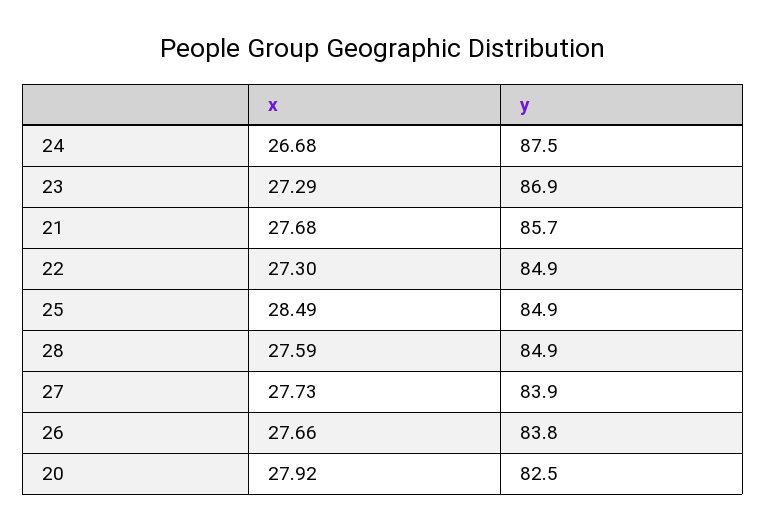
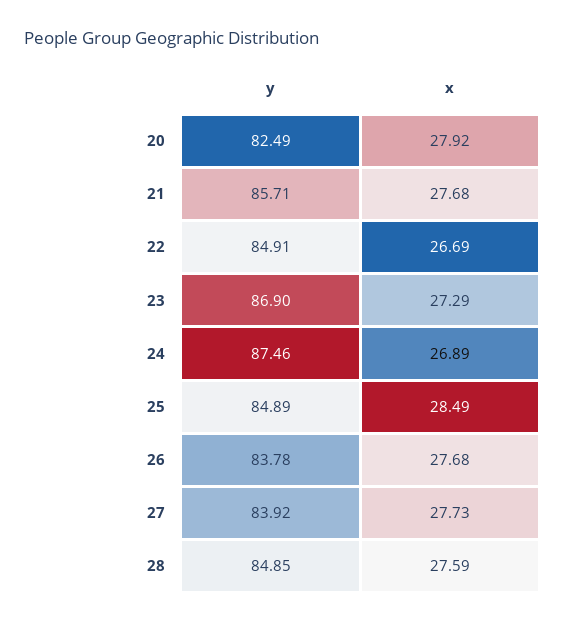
x, 24: 26.68 -> 26.89
x, 22: 27.3 -> 26.69
x, 26: 27.66 -> 27.68

